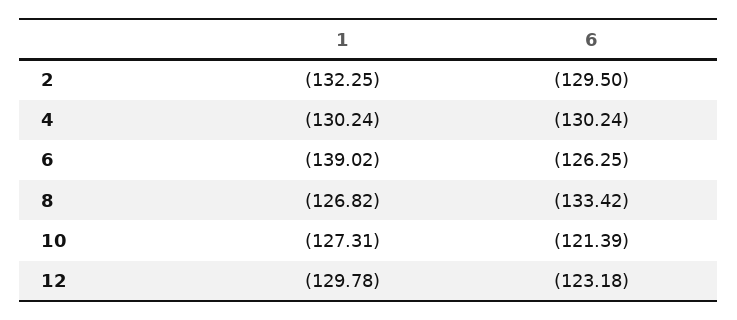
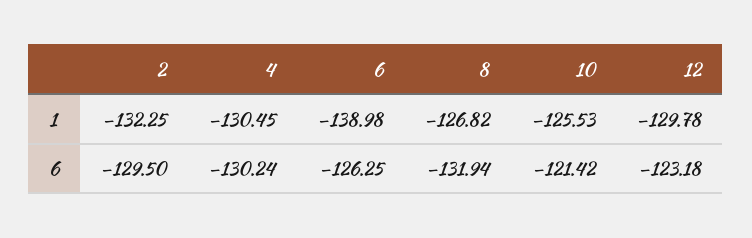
1, 4: -130.24 -> -130.45
1, 6: -139.02 -> -138.98
6, 8: -133.42 -> -131.94
1, 10: -127.31 -> -125.53
6, 10: -121.39 -> -121.42

